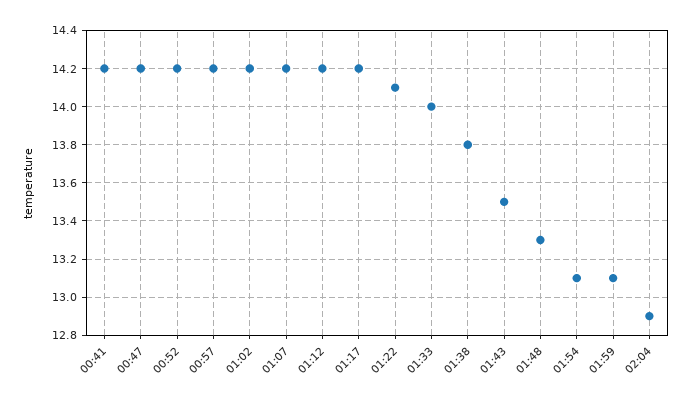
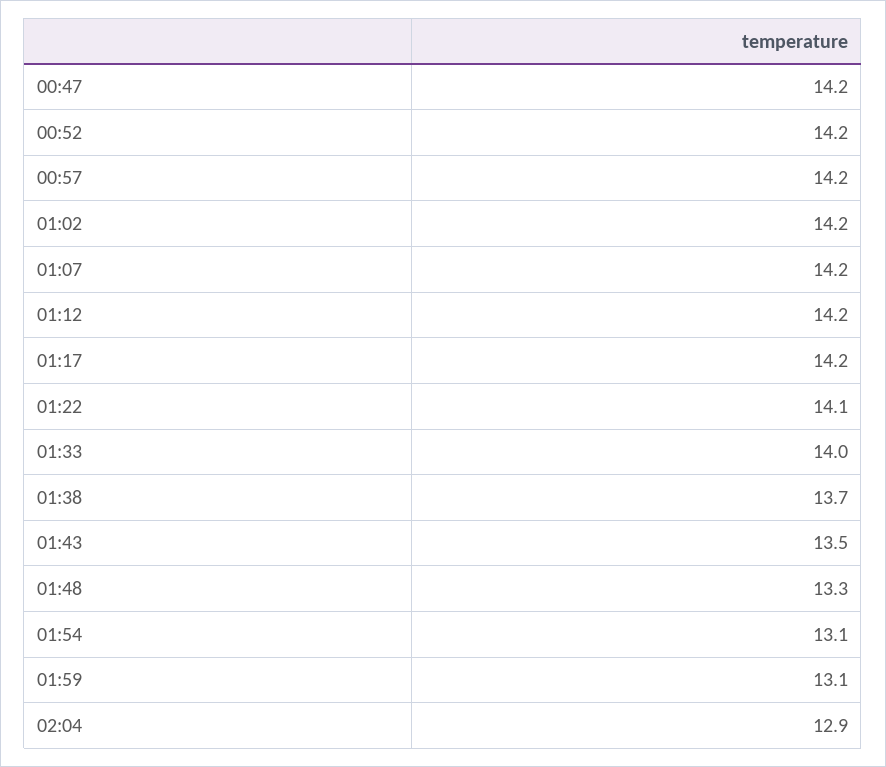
00:41: 14.2 -> none
01:38: 13.8 -> 13.7

